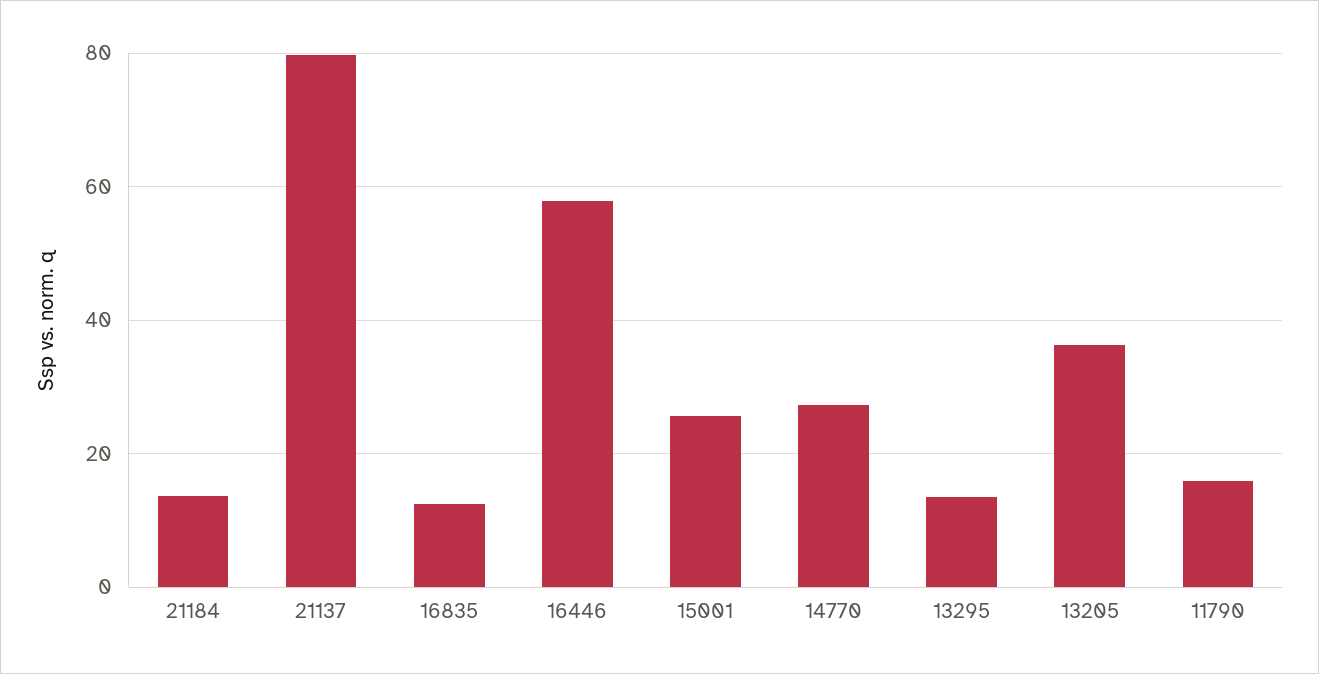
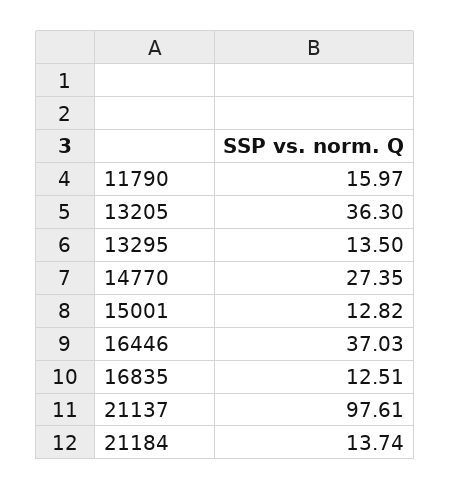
21137: 80 -> 97.61
16446: 58 -> 37.03
15001: 26 -> 12.82

